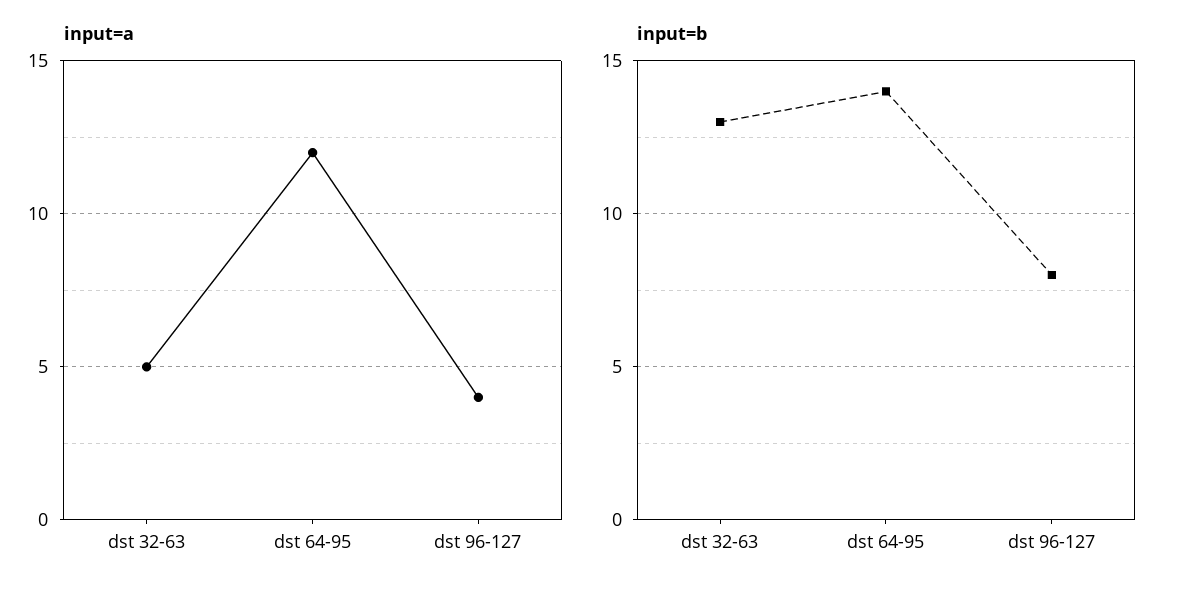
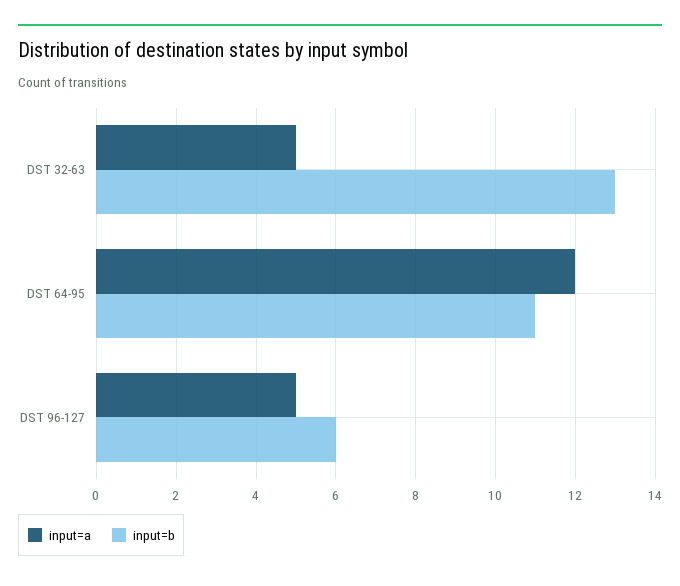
input=a, dst 96-127: 4 -> 5
input=b, dst 64-95: 14 -> 11
input=b, dst 96-127: 8 -> 6

